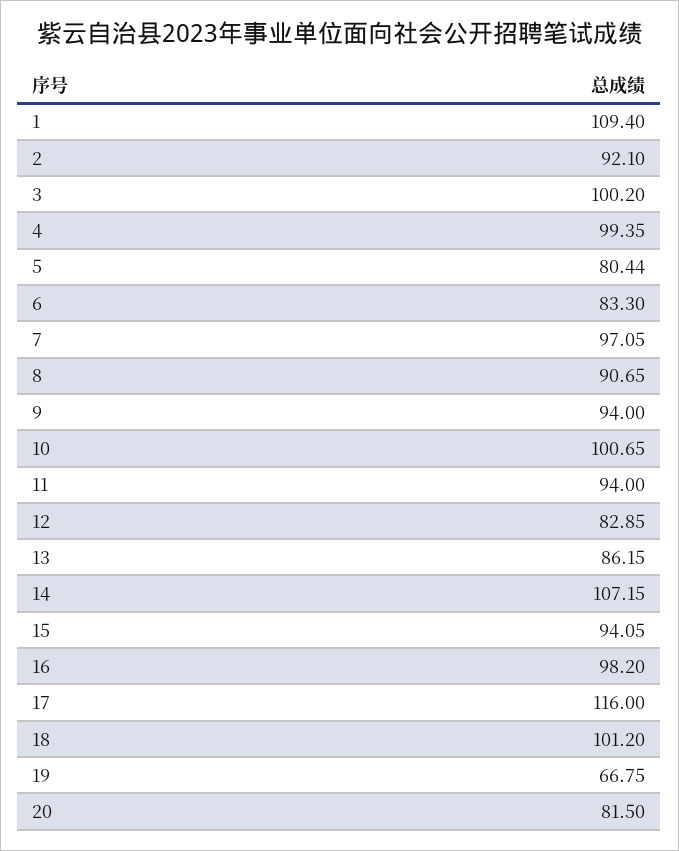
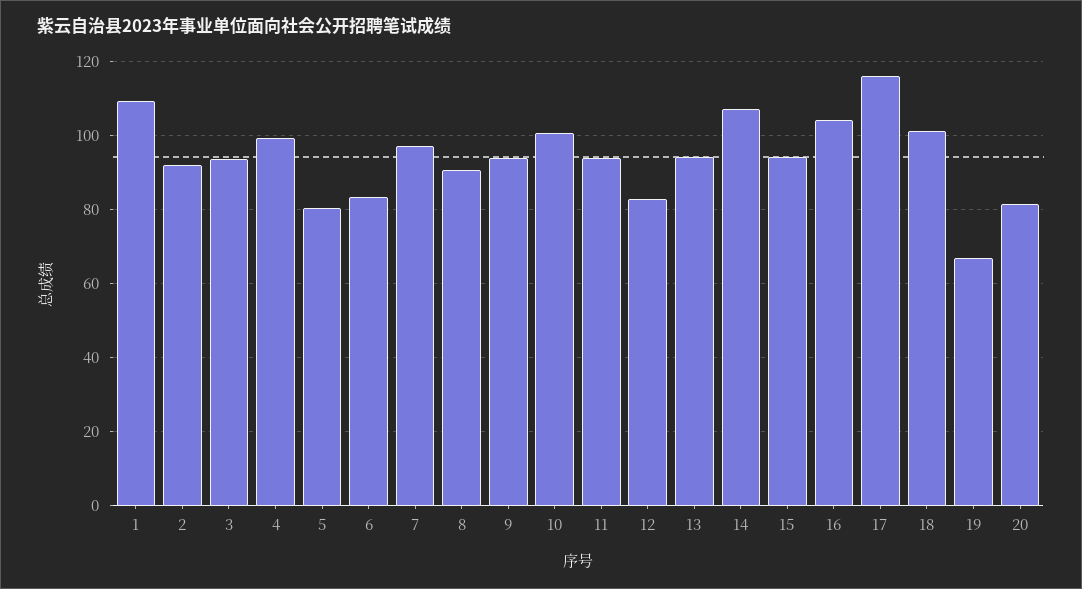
3: 100.2 -> 94
13: 86.15 -> 94
16: 98.2 -> 104

